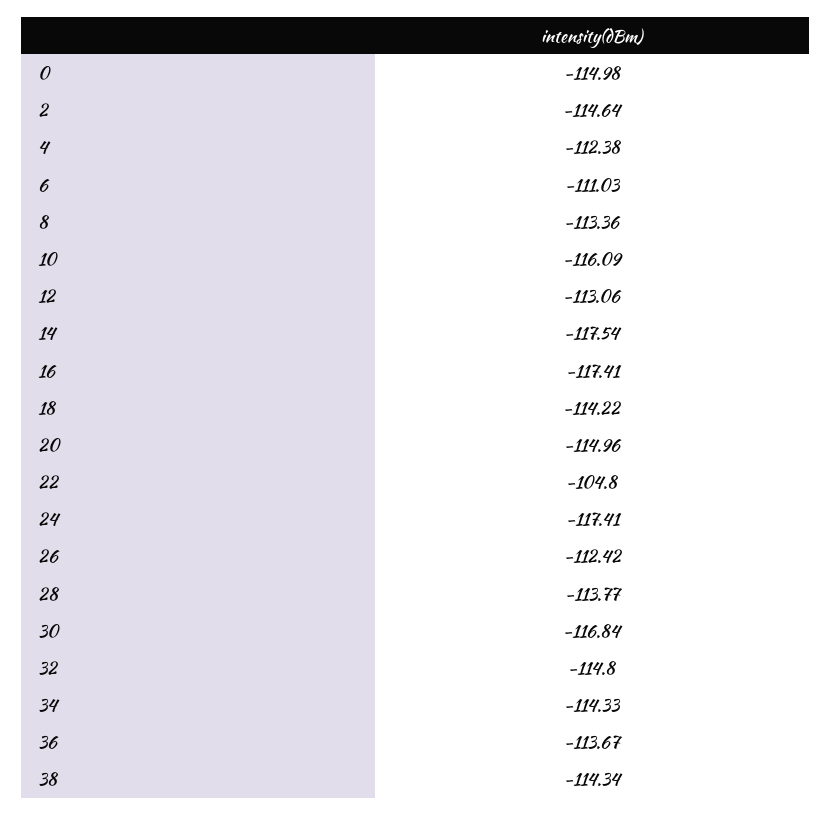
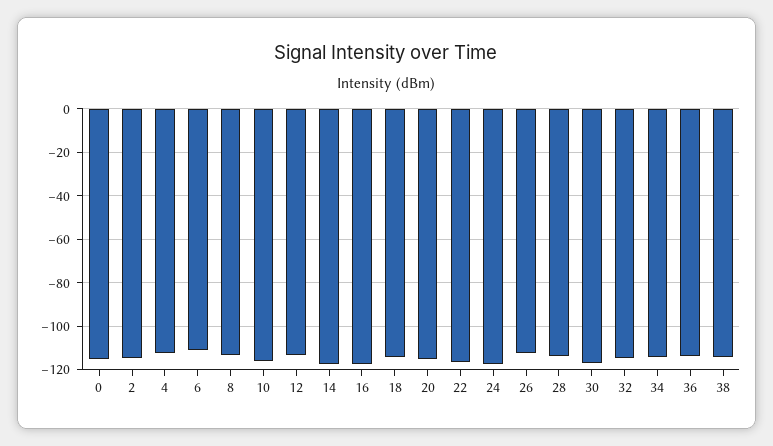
22: -104.8 -> -115

